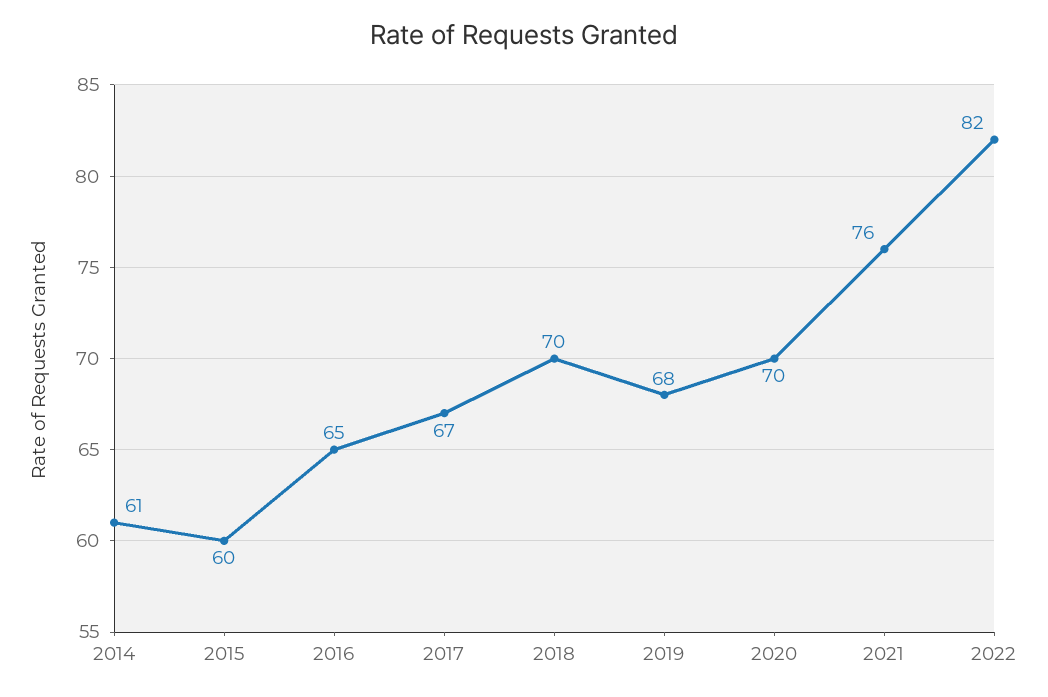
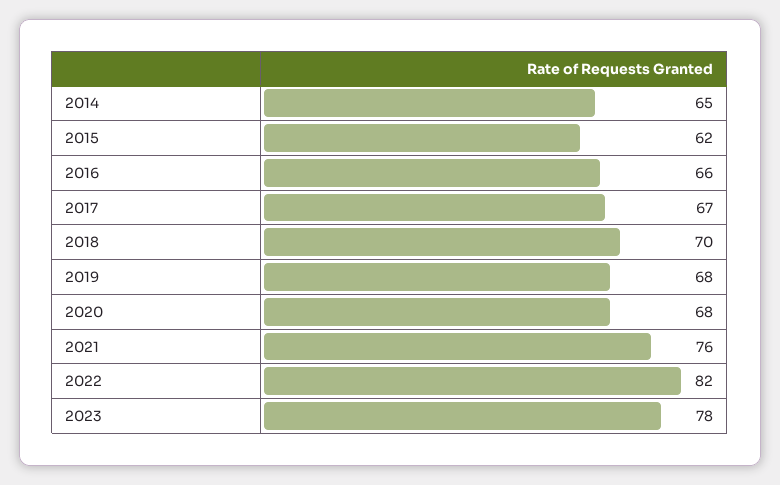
2014: 61 -> 65
2015: 60 -> 62
2016: 65 -> 66
2020: 70 -> 68
2023: none -> 78

